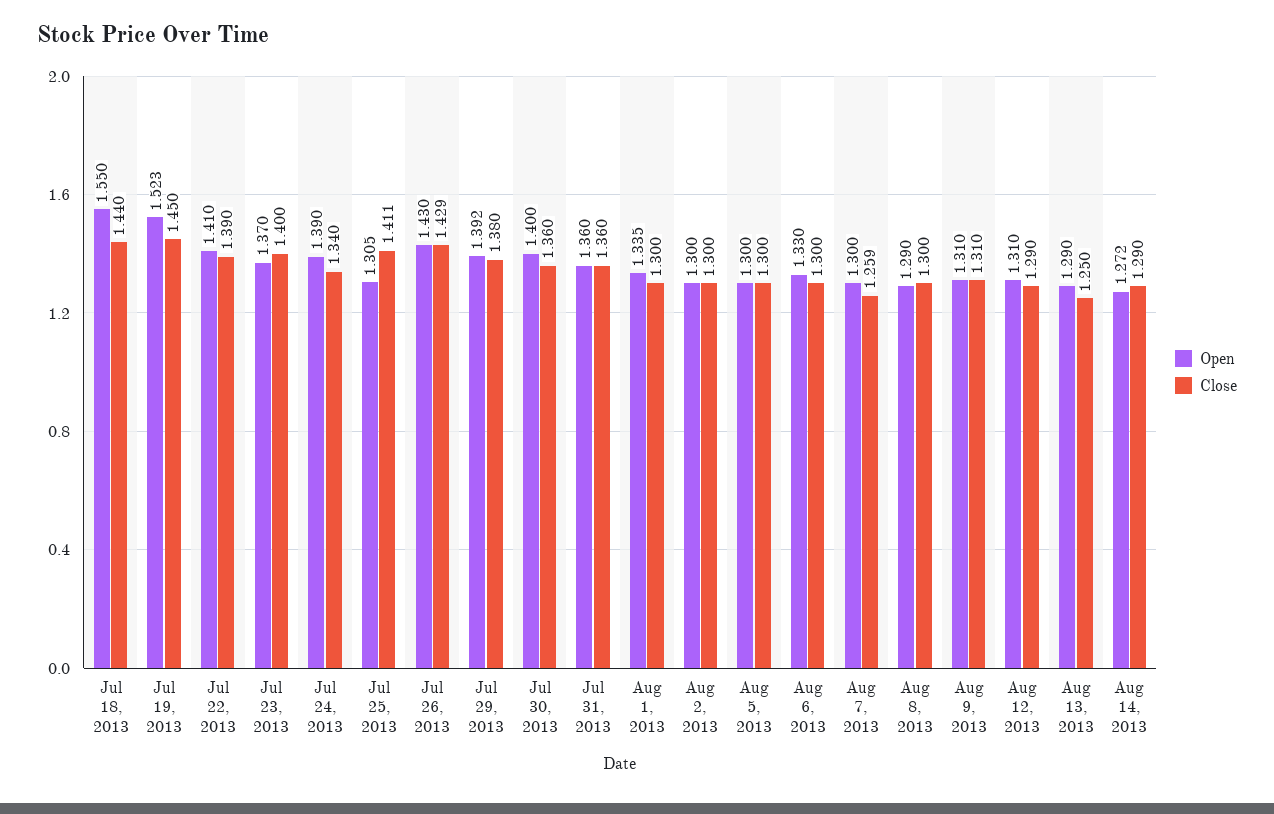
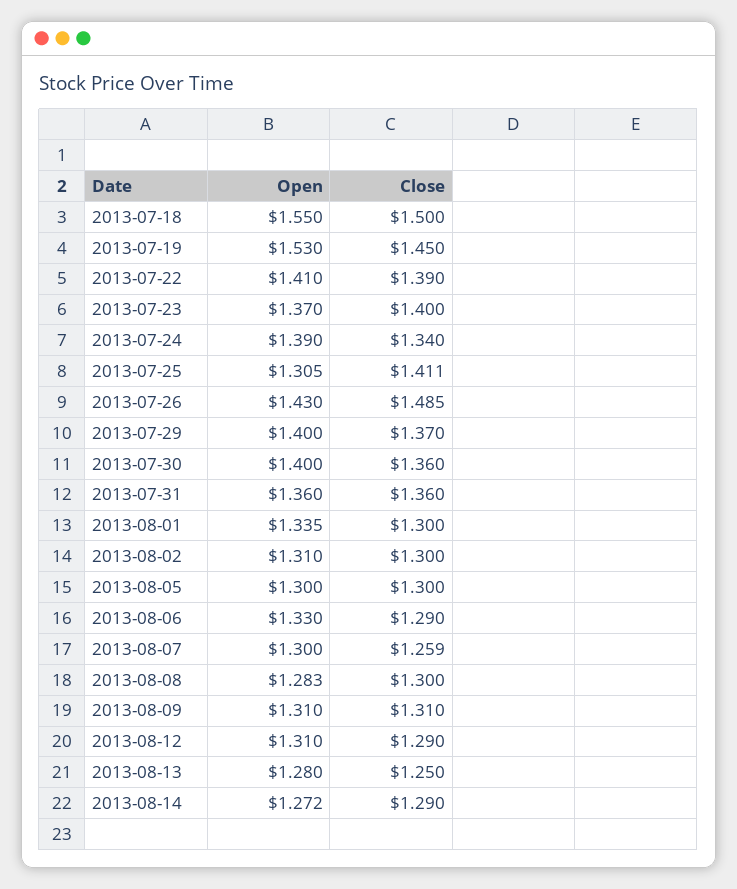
Close, Jul 18, 2013: 1.44 -> 1.5
Open, Jul 19, 2013: 1.523 -> 1.53
Close, Jul 26, 2013: 1.429 -> 1.485
Open, Jul 29, 2013: 1.392 -> 1.4
Close, Jul 29, 2013: 1.38 -> 1.37
Open, Aug 2, 2013: 1.3 -> 1.31
Close, Aug 6, 2013: 1.3 -> 1.29
Open, Aug 8, 2013: 1.29 -> 1.283
Open, Aug 13, 2013: 1.29 -> 1.28

